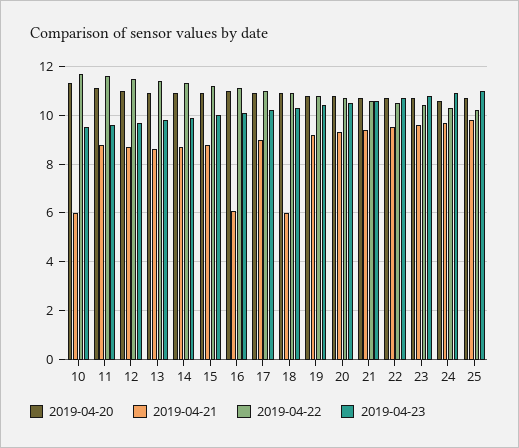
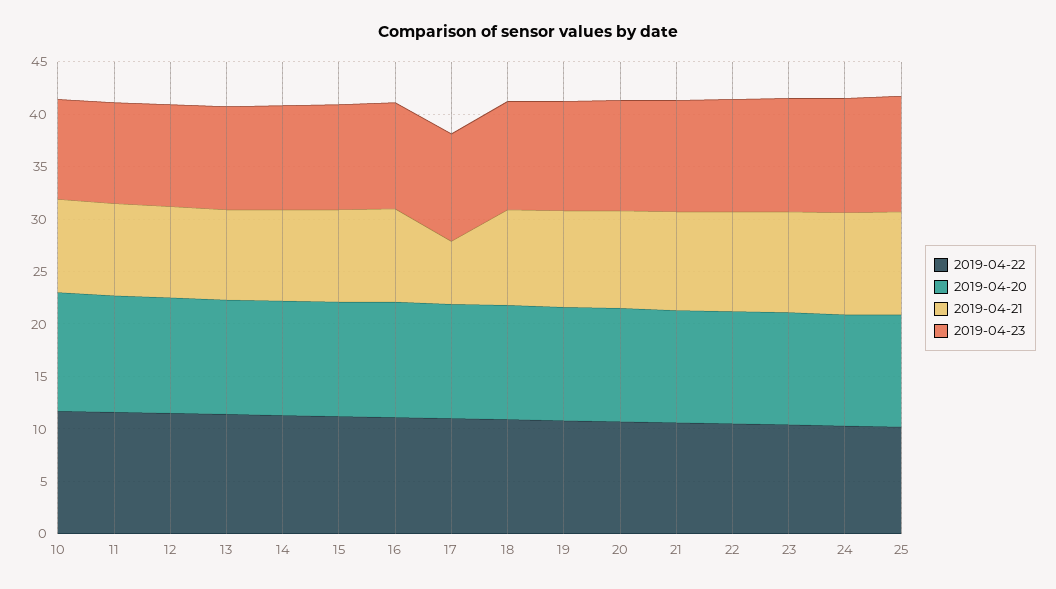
2019-04-21, 10: 6 -> 9
2019-04-21, 16: 6 -> 9
2019-04-21, 17: 9 -> 6
2019-04-21, 18: 6 -> 9

